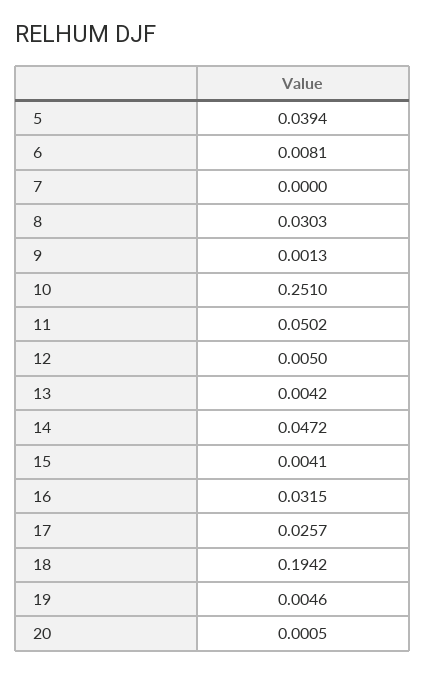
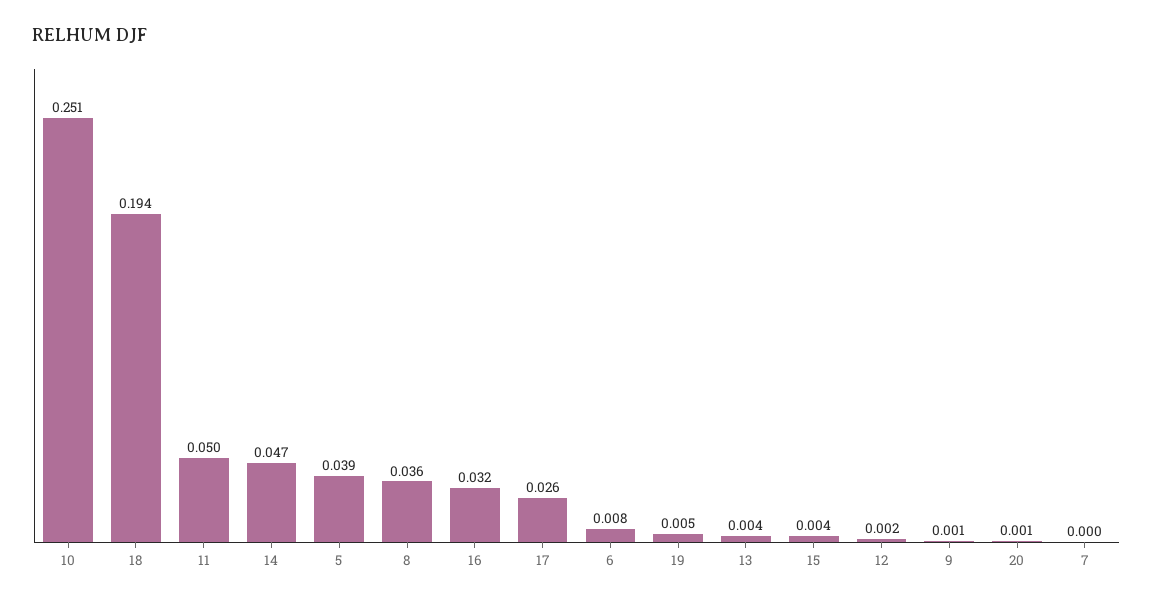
8: 0.0303 -> 0.036
12: 0.005 -> 0.002

